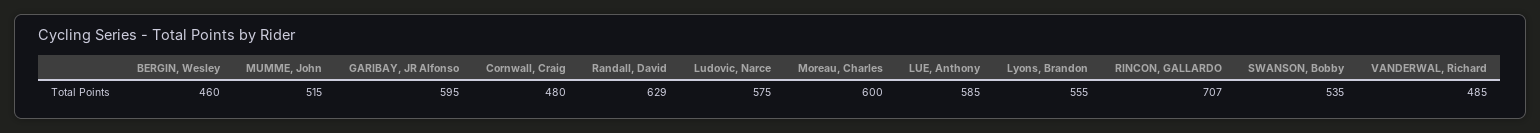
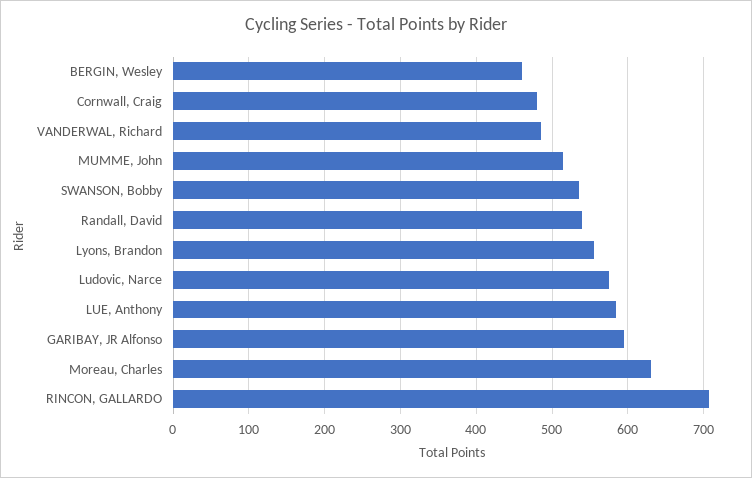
Randall, David: 629 -> 540
Moreau, Charles: 600 -> 630

